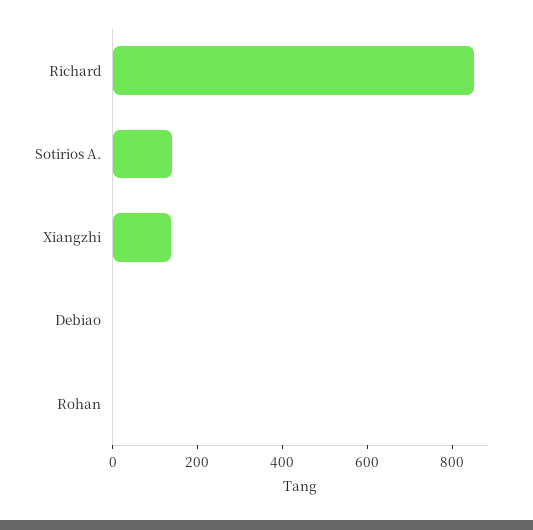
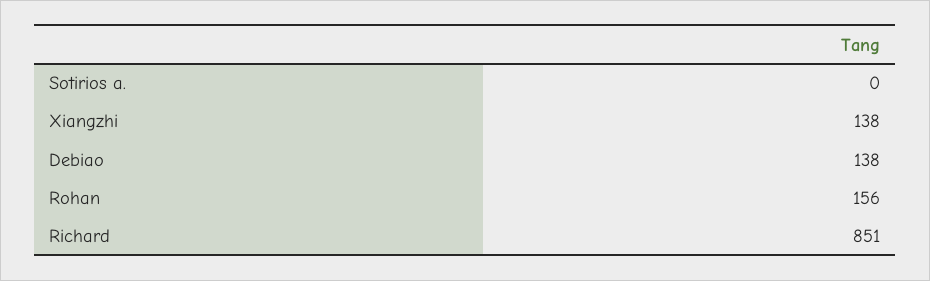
Sotirios A.: 150 -> 0
Debiao: 0 -> 138
Rohan: 0 -> 156

